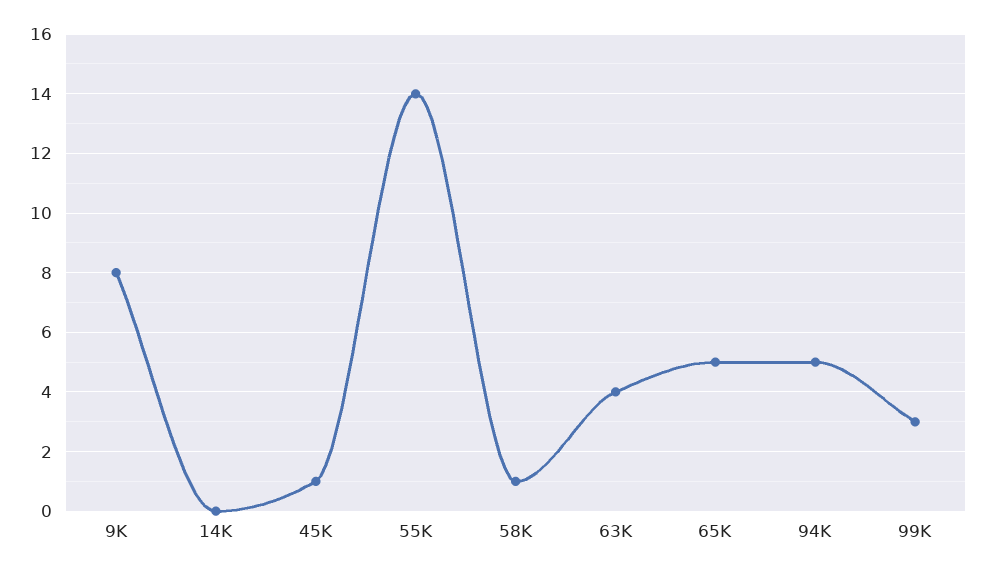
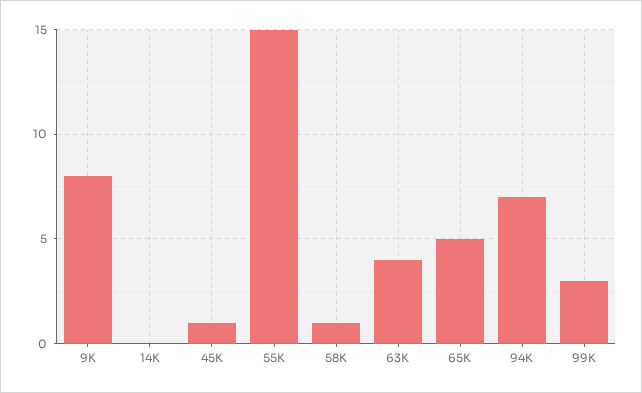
55K: 14 -> 15
94K: 5 -> 7

